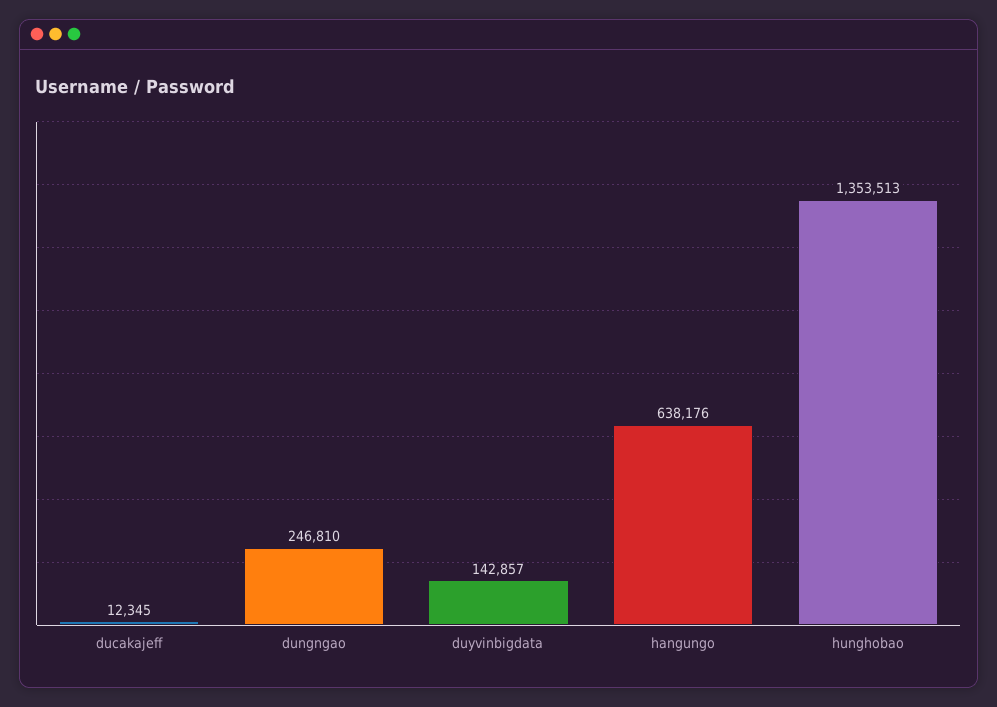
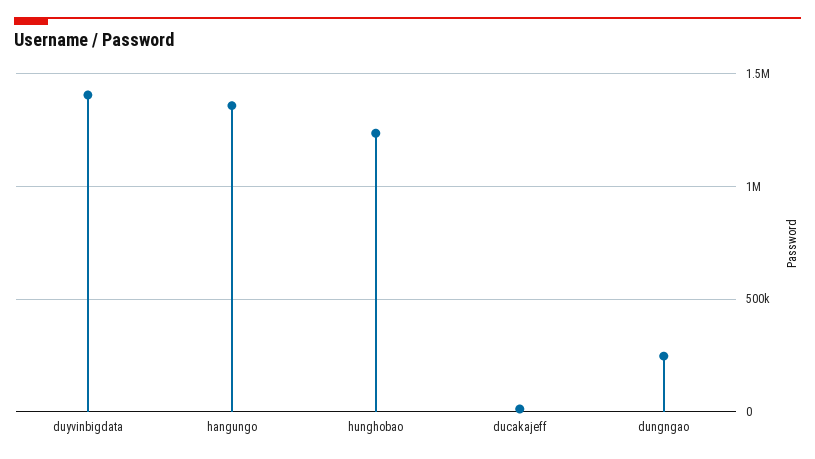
duyvinbigdata: 142857 -> 1400000
hangungo: 638176 -> 1350000
hunghobao: 1353513 -> 1250000

